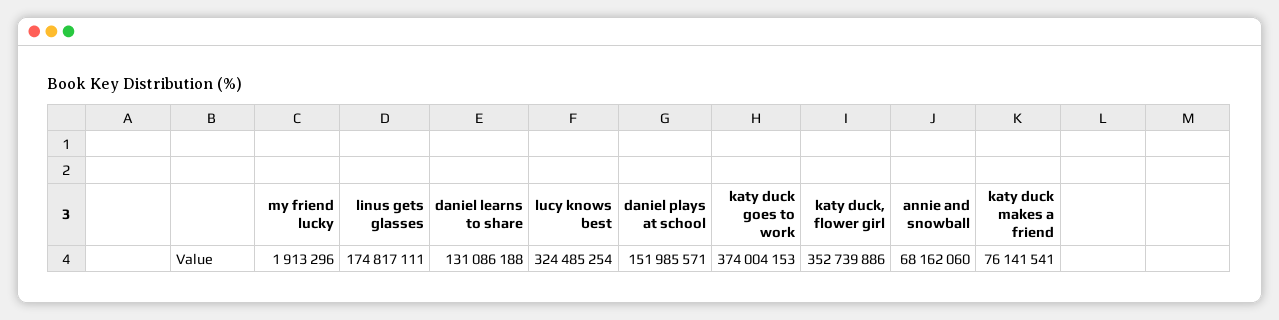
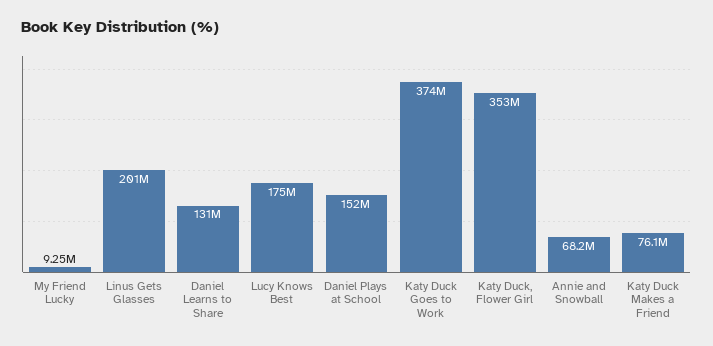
my friend lucky: 1913296 -> 9250000
linus gets glasses: 174817111 -> 201000000
lucy knows best: 324485254 -> 175000000

